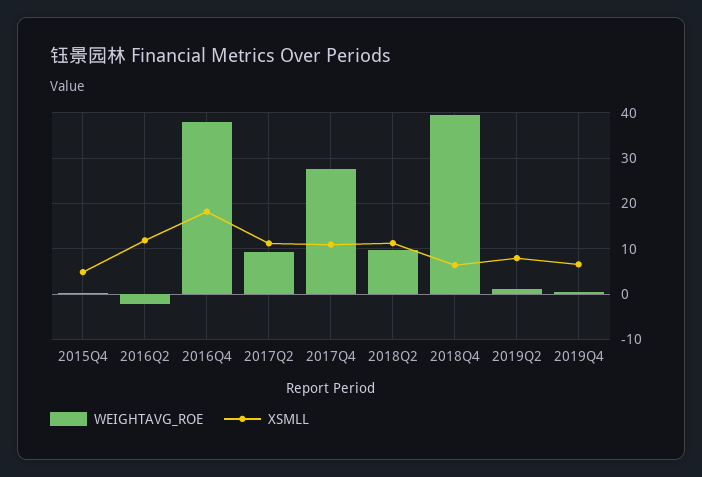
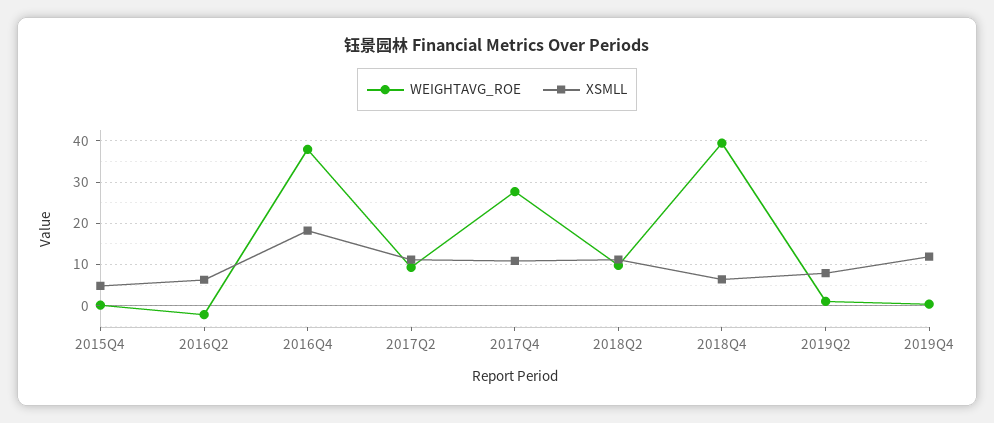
XSMLL, 2016Q2: 12 -> 6
XSMLL, 2019Q4: 6 -> 12

